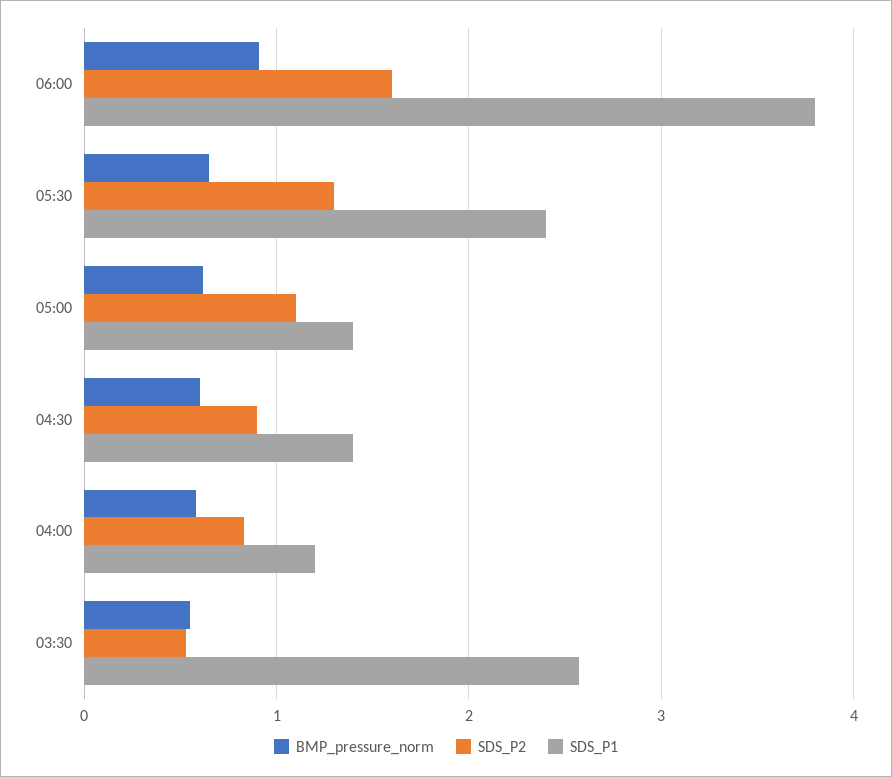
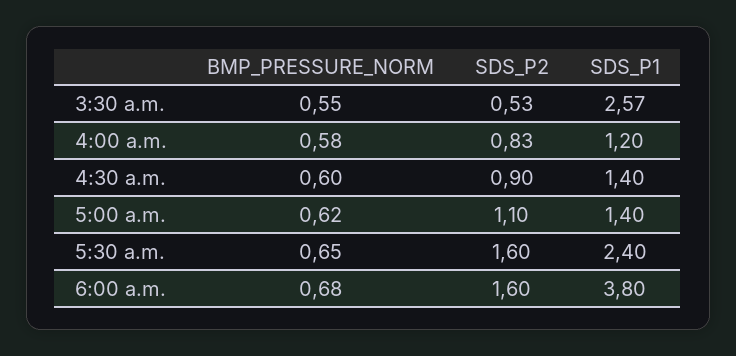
BMP_pressure_norm, 06:00: 0.9 -> 0.68
SDS_P2, 05:30: 1.3 -> 1.6

